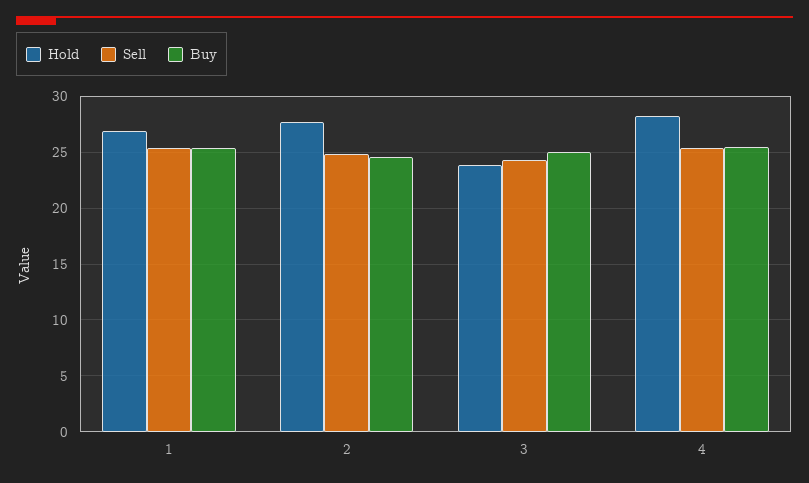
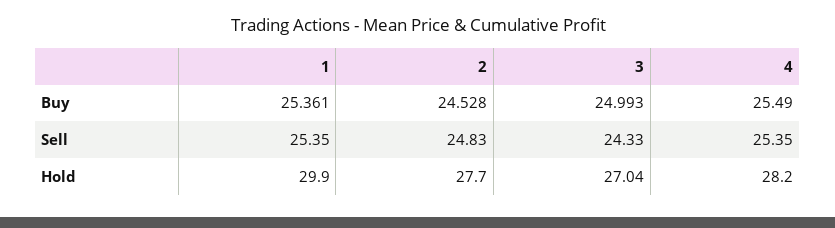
Hold, 1: 27 -> 29.9
Hold, 3: 24 -> 27.04

